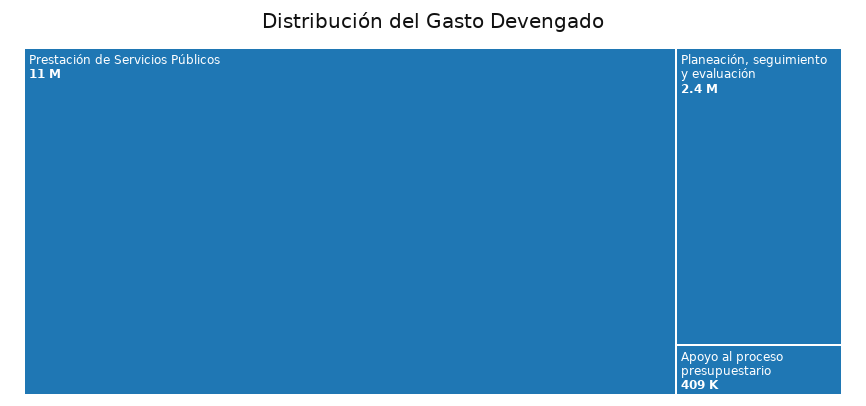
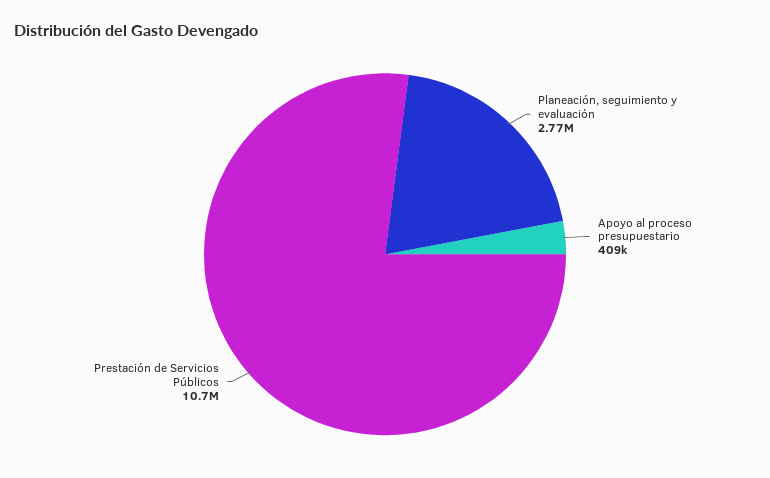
Planeación, seguimiento y evaluación: 2400000 -> 2770000

